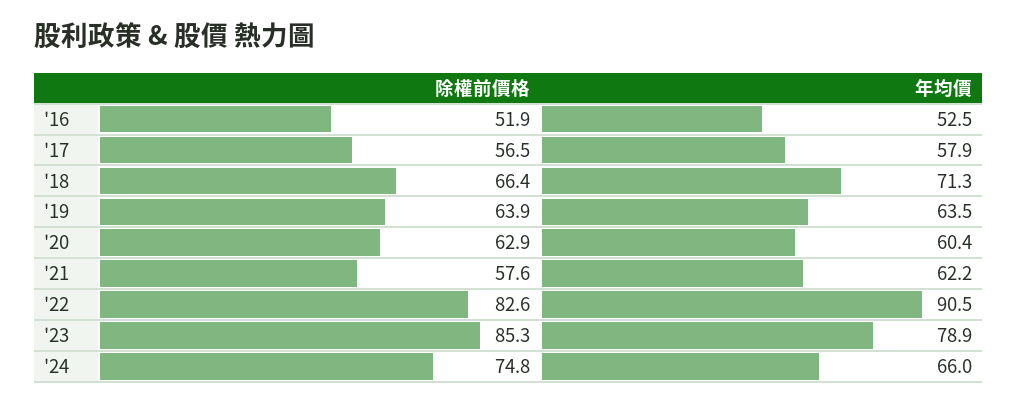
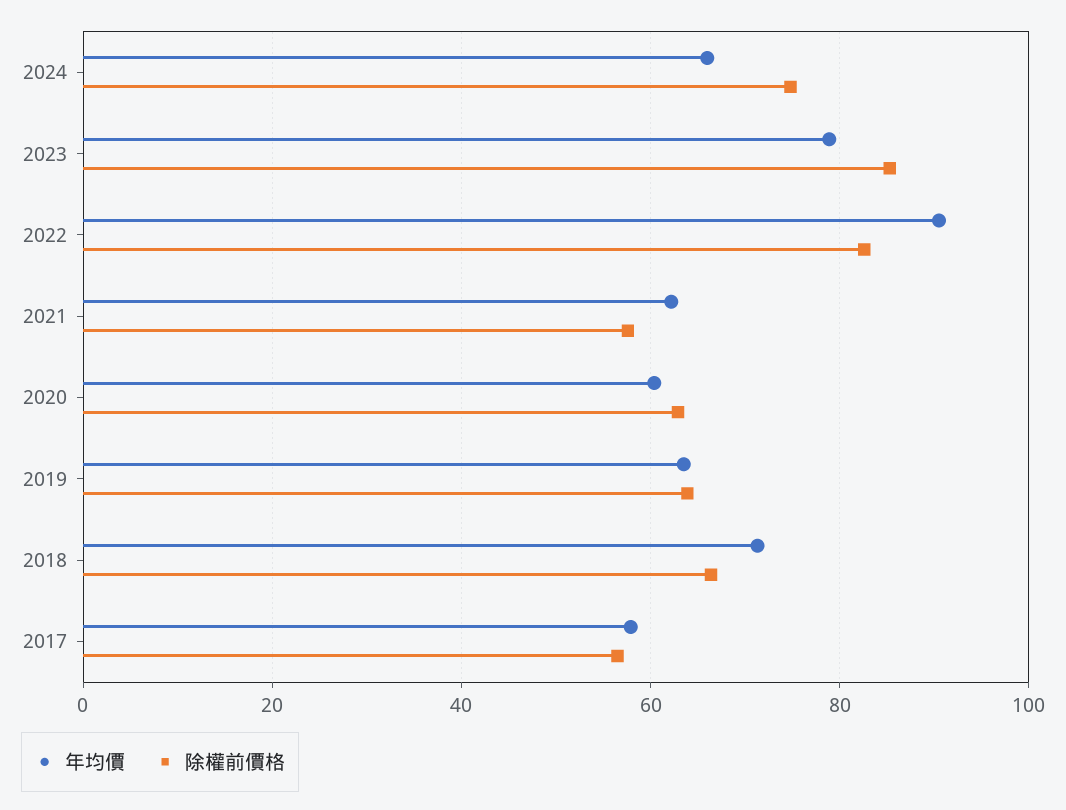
除權前價格, '16: 51.9 -> none
年均價, '16: 52.5 -> none

